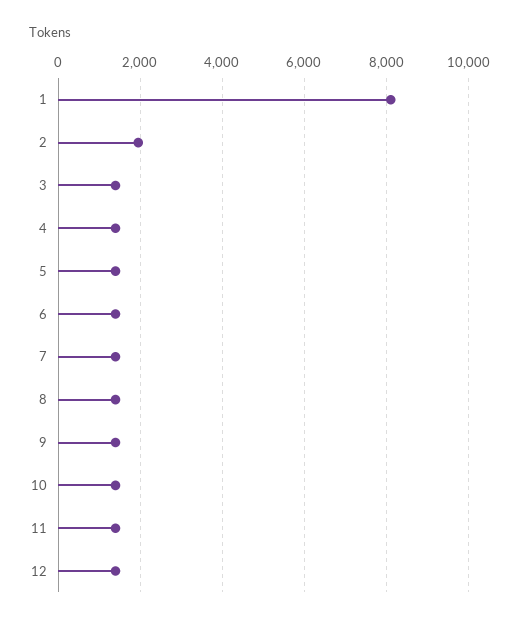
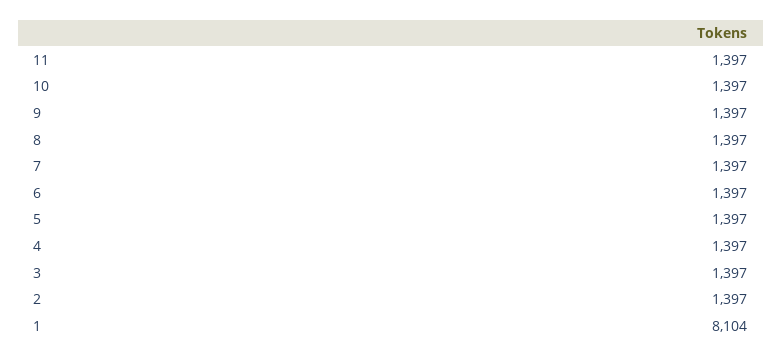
2: 2000 -> 1397
12: 1400 -> none

